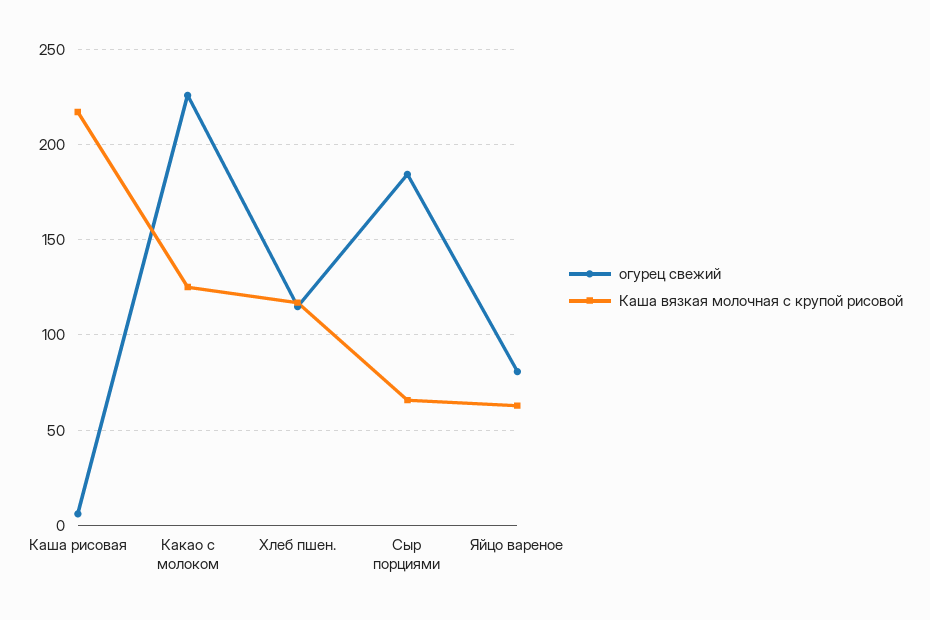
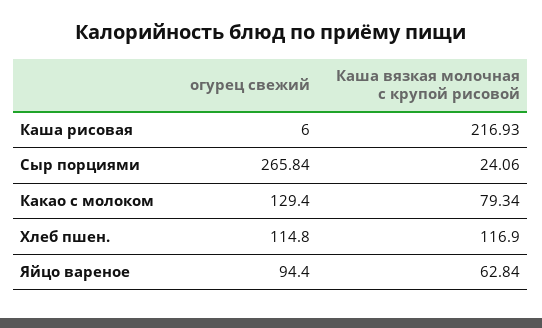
огурец свежий, Какао с молоком: 225 -> 129.4
Каша вязкая молочная с крупой рисовой, Какао с молоком: 125 -> 79.34
огурец свежий, Сыр порциями: 185 -> 265.84
Каша вязкая молочная с крупой рисовой, Сыр порциями: 65 -> 24.06
огурец свежий, Яйцо вареное: 80 -> 94.4

